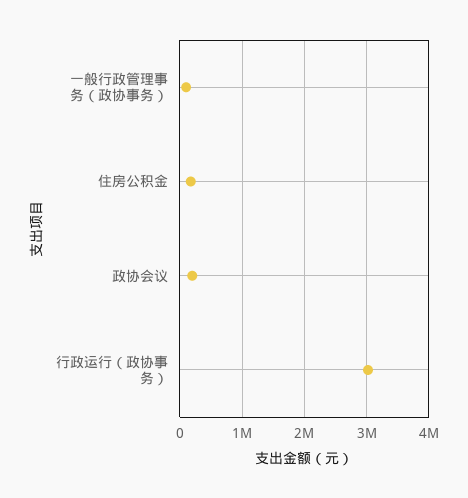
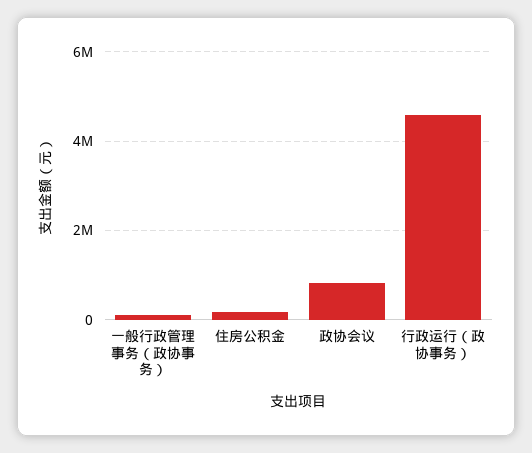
政协会议: 200000 -> 800000
行政运行（政协事务）: 3000000 -> 4600000

